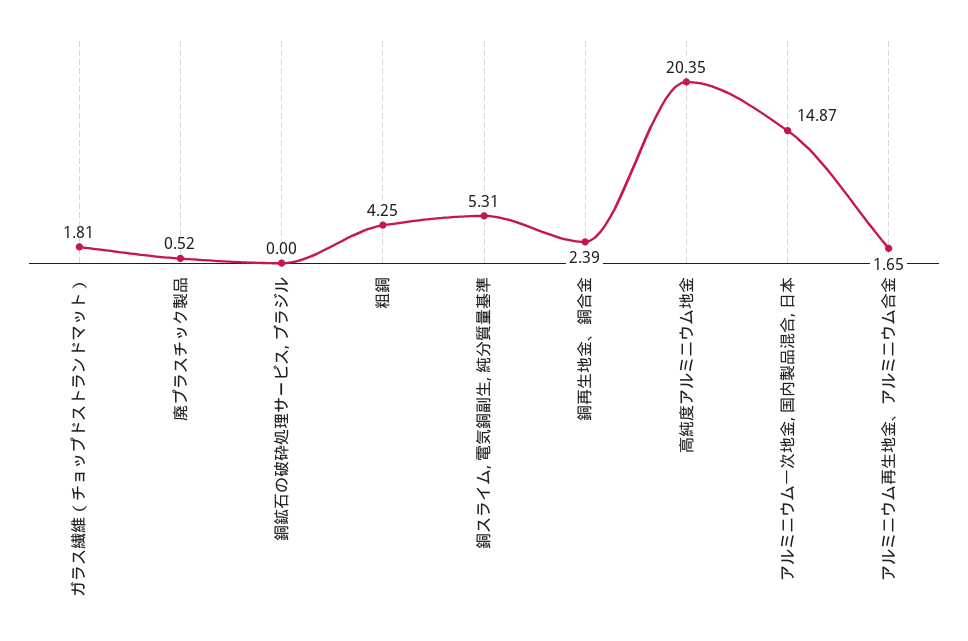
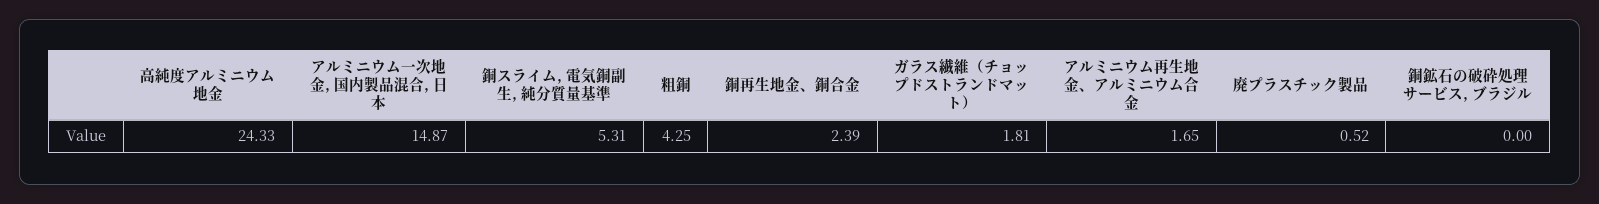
高純度アルミニウム地金: 20.35 -> 24.33

